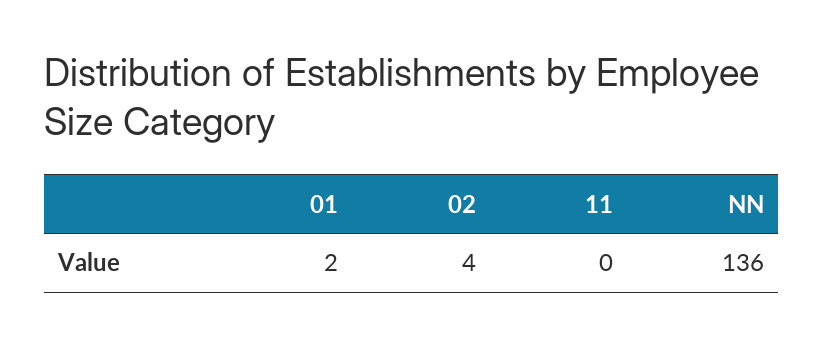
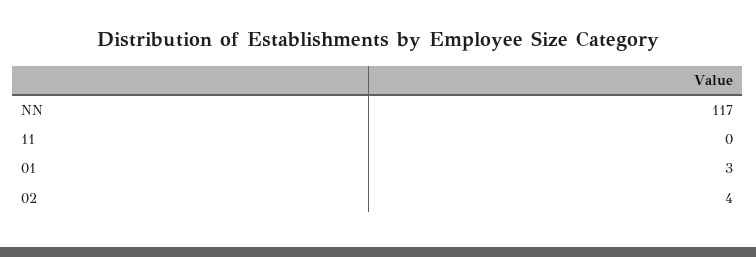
01: 2 -> 3
NN: 136 -> 117

